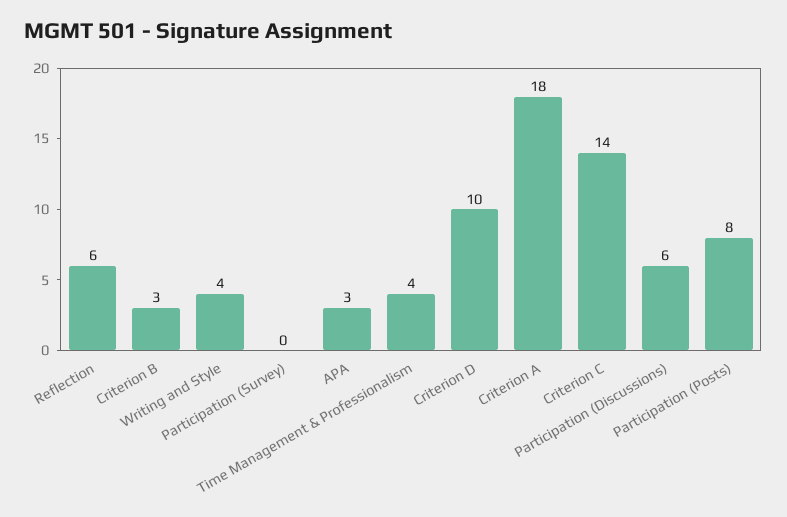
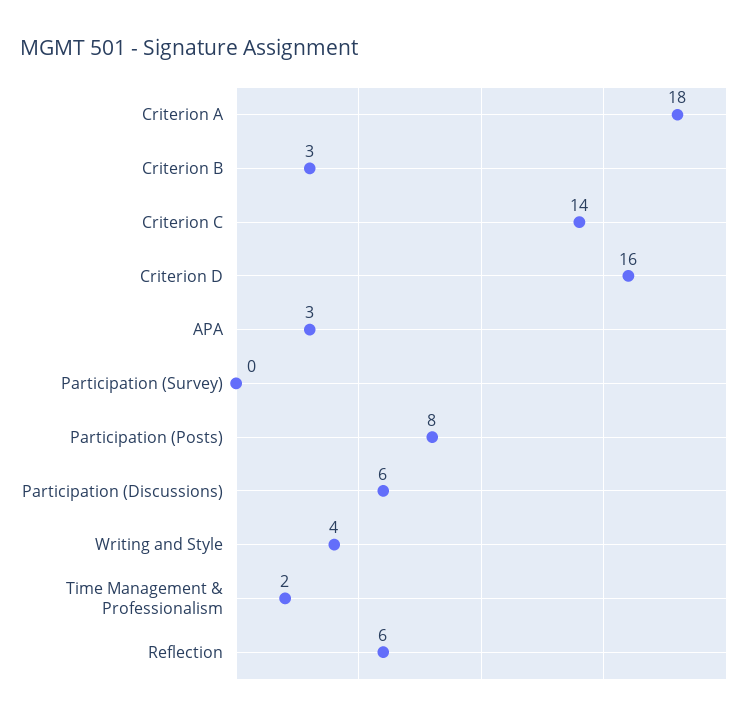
Time Management & Professionalism: 4 -> 2
Criterion D: 10 -> 16

